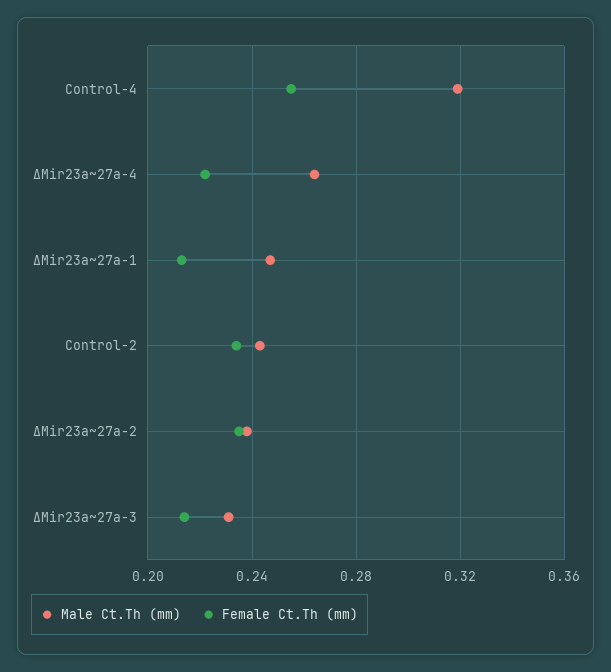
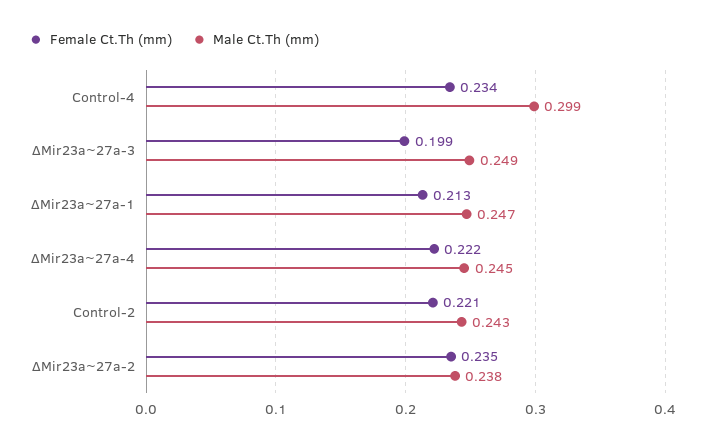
Male Ct.Th (mm), Control-4: 0.32 -> 0.299
Female Ct.Th (mm), Control-4: 0.255 -> 0.234
Male Ct.Th (mm), ∆Mir23a~27a-4: 0.265 -> 0.245
Female Ct.Th (mm), Control-2: 0.235 -> 0.221
Male Ct.Th (mm), ∆Mir23a~27a-3: 0.23 -> 0.249
Female Ct.Th (mm), ∆Mir23a~27a-3: 0.215 -> 0.199

